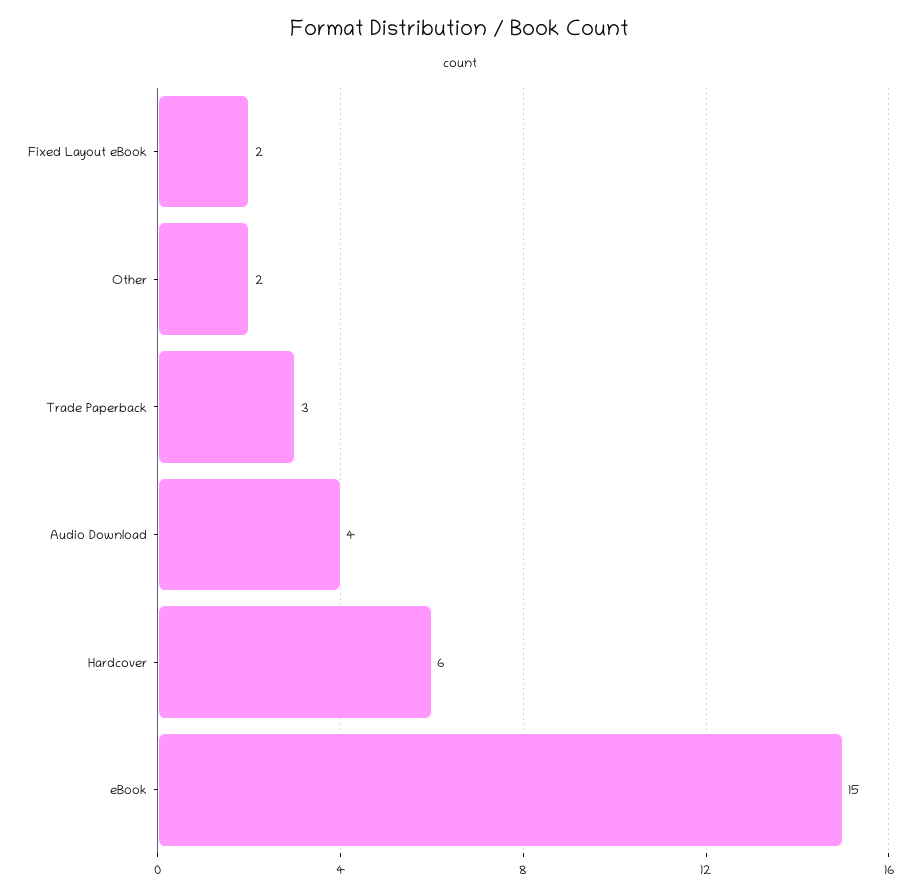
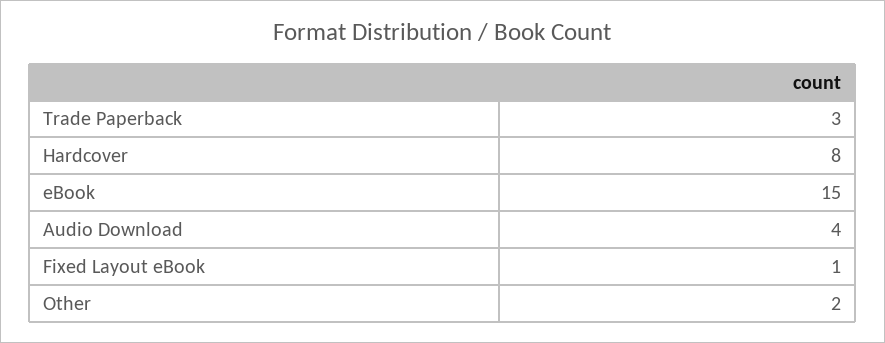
Fixed Layout eBook: 2 -> 1
Hardcover: 6 -> 8

